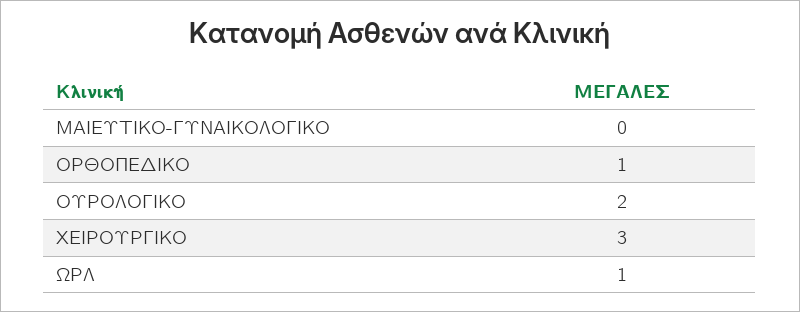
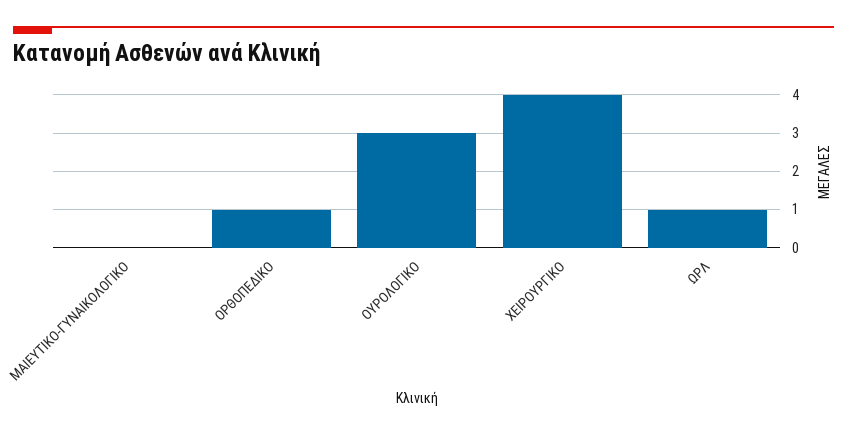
ΟΥΡΟΛΟΓΙΚΟ: 2 -> 3
ΧΕΙΡΟΥΡΓΙΚΟ: 3 -> 4

